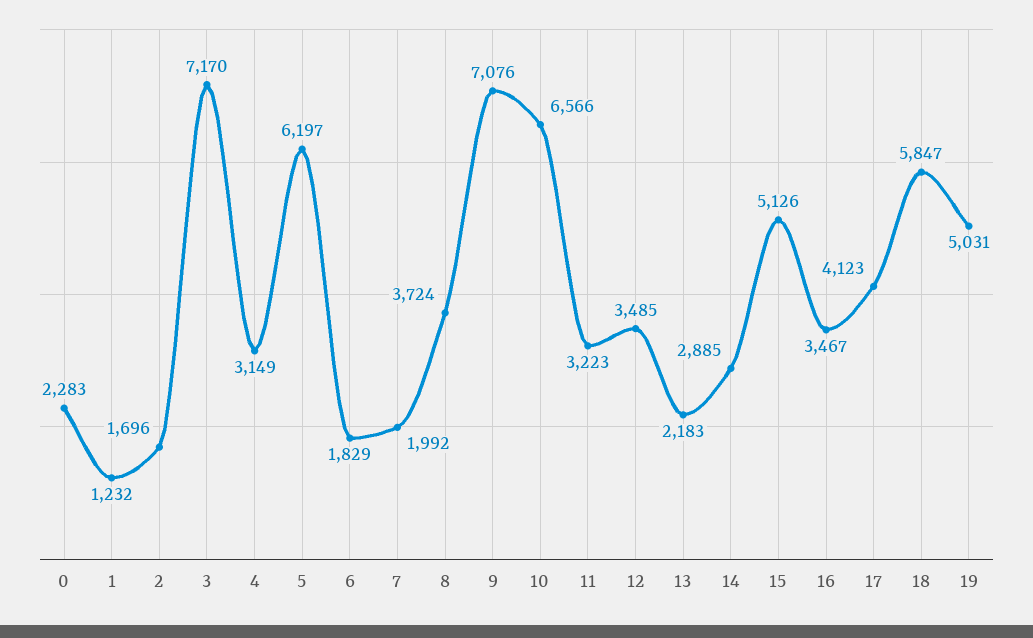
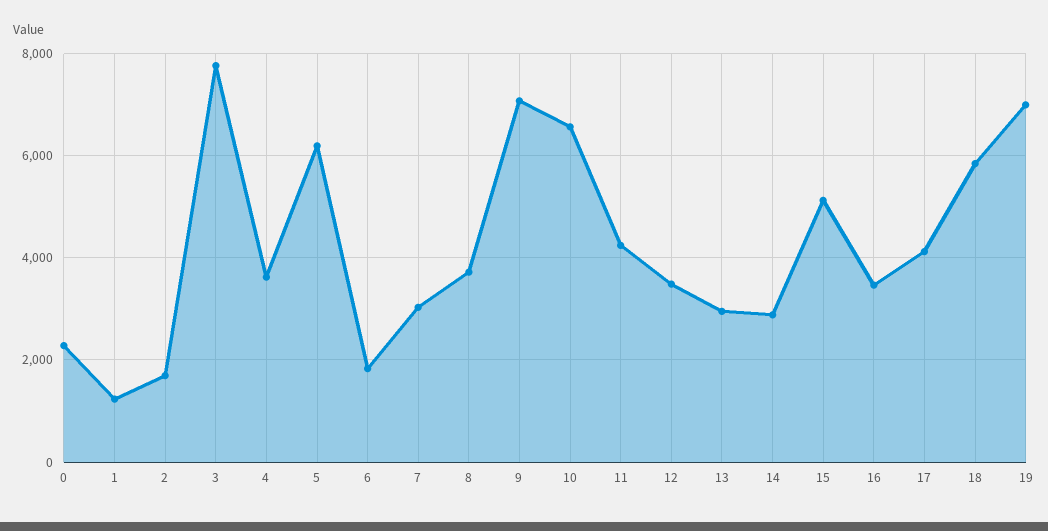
3: 7170 -> 7800
4: 3149 -> 3600
7: 1992 -> 3000
11: 3223 -> 4200
13: 2183 -> 3000
19: 5031 -> 7000

